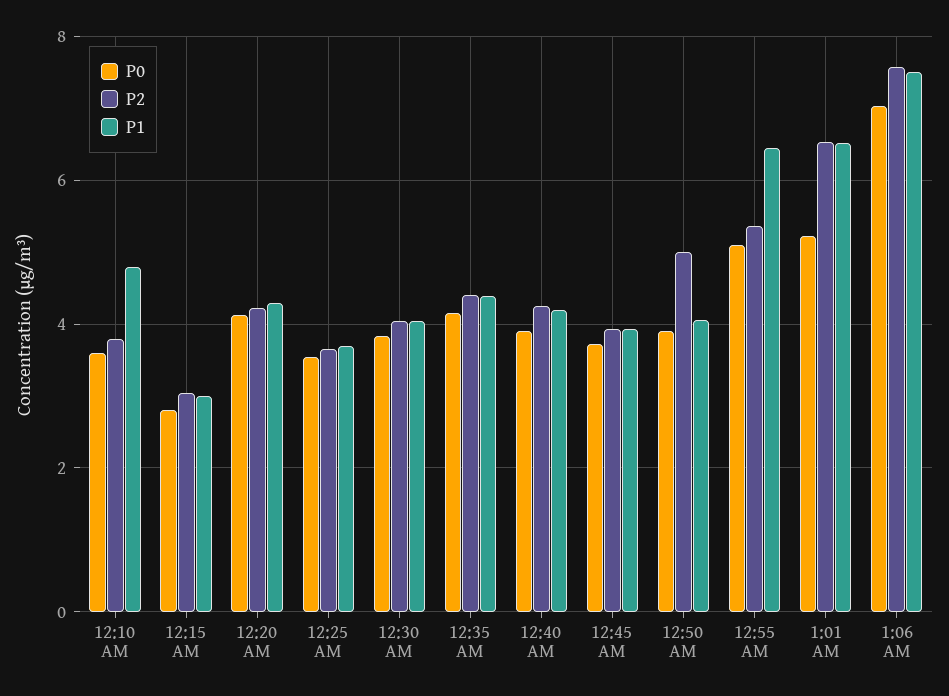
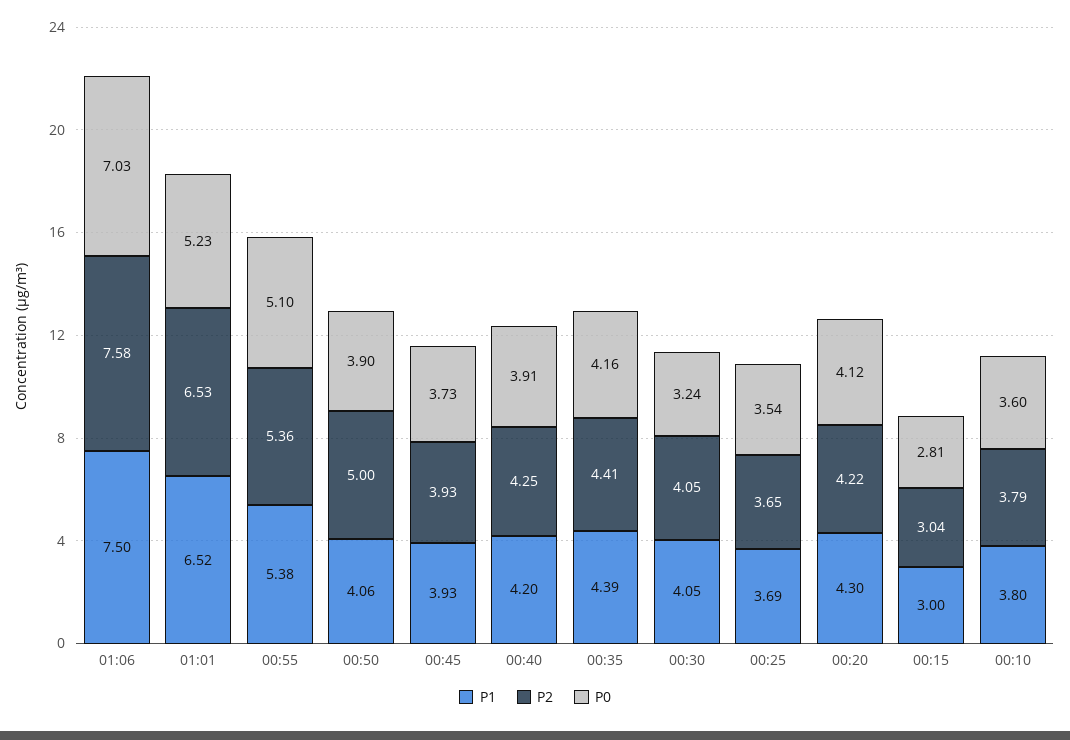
P1, 12:10 AM: 4.8 -> 3.8
P0, 12:30 AM: 3.8 -> 3.24
P1, 12:55 AM: 6.4 -> 5.38

